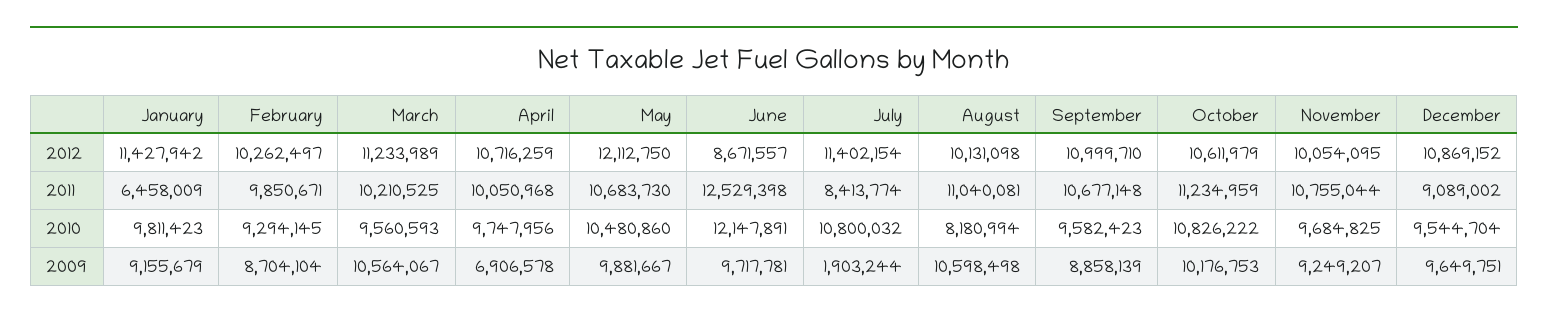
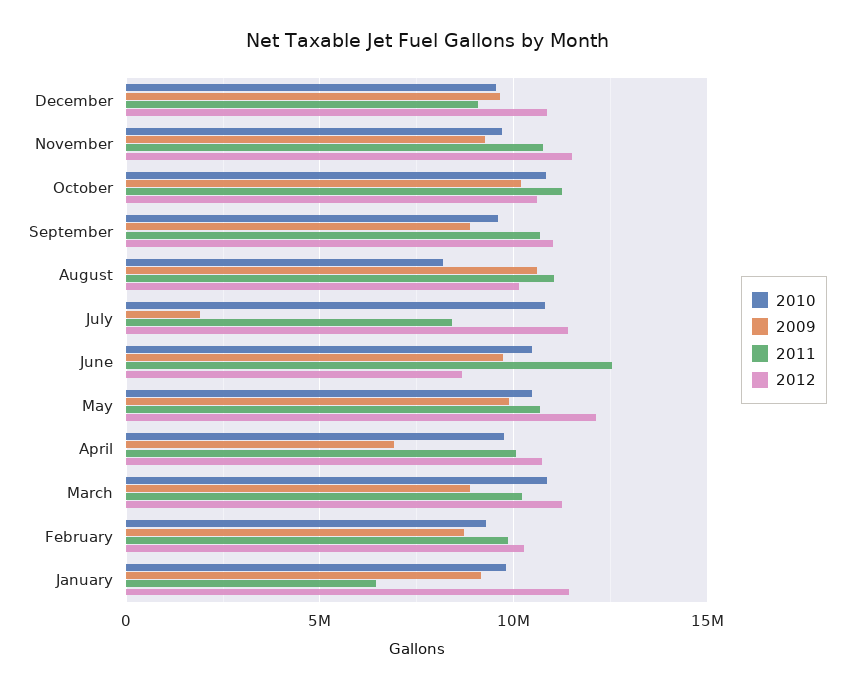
2012, November: 10054095 -> 11500000
2010, March: 9560593 -> 11000000
2010, June: 12147891 -> 10500000
2009, March: 10564067 -> 9000000

